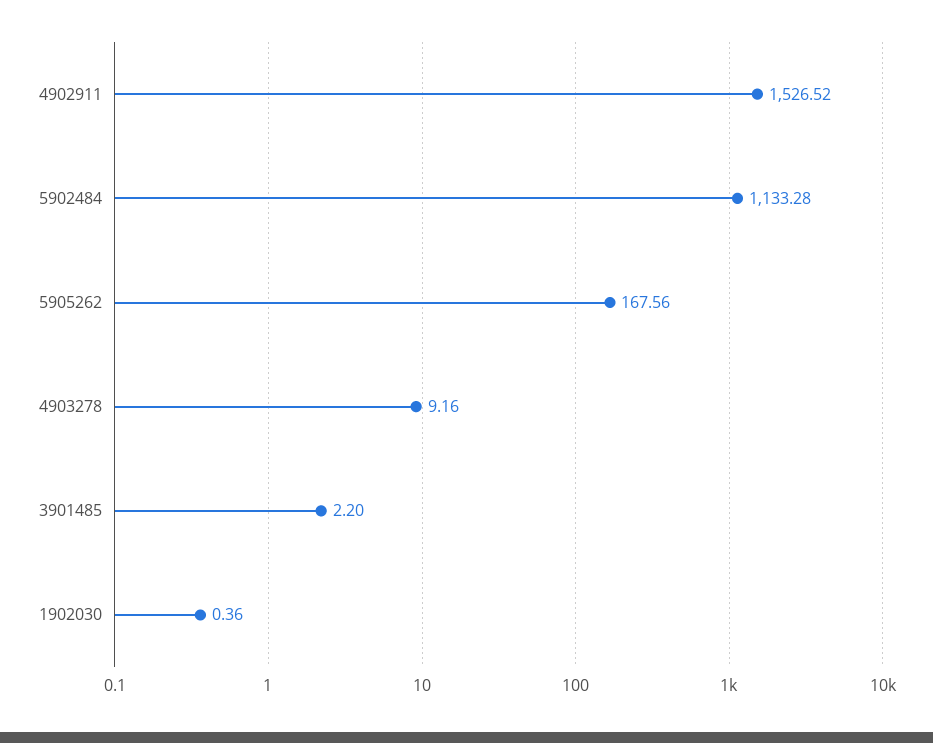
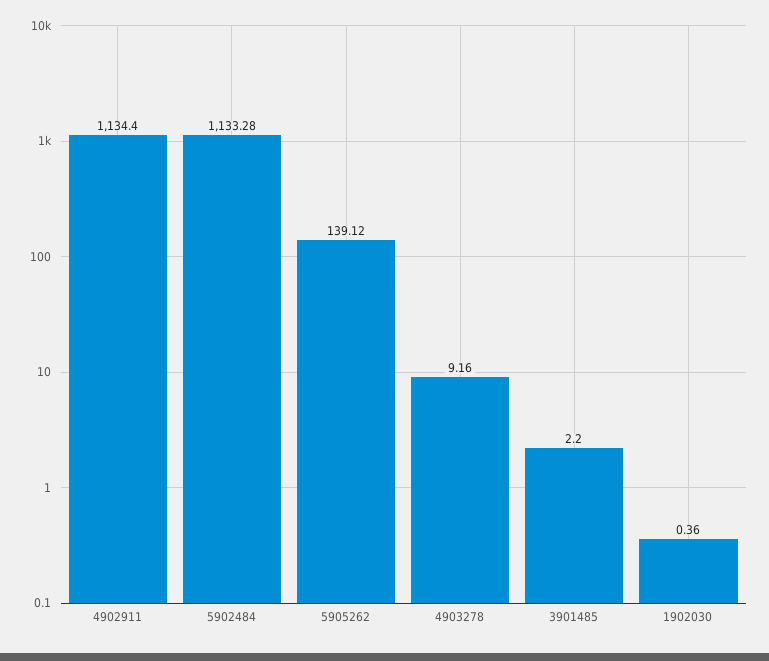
4902911: 1526.52 -> 1134.4
5905262: 167.56 -> 139.12

